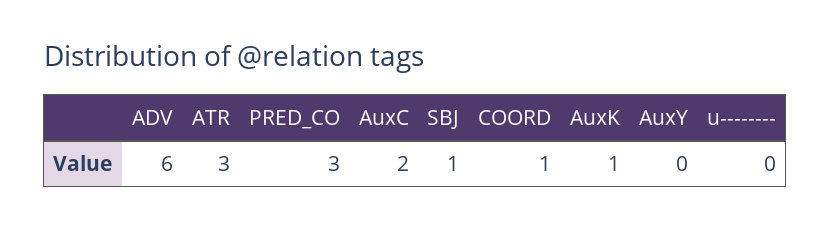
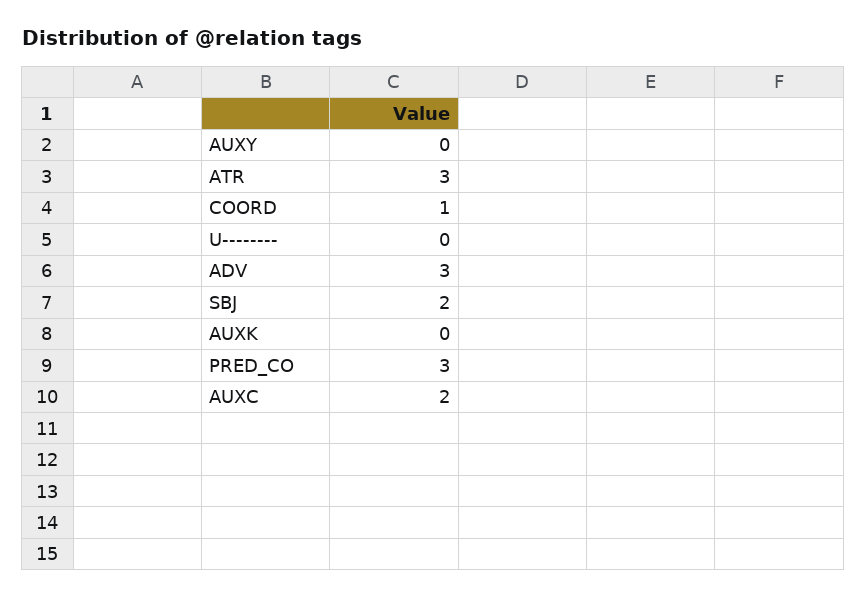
ADV: 6 -> 3
SBJ: 1 -> 2
AuxK: 1 -> 0

